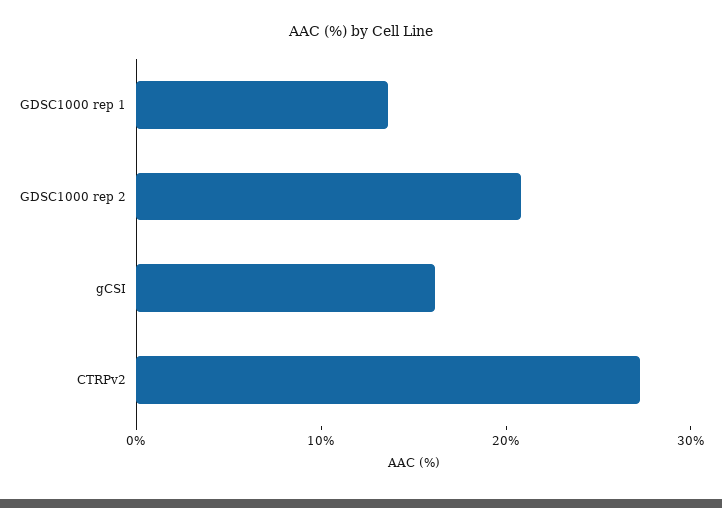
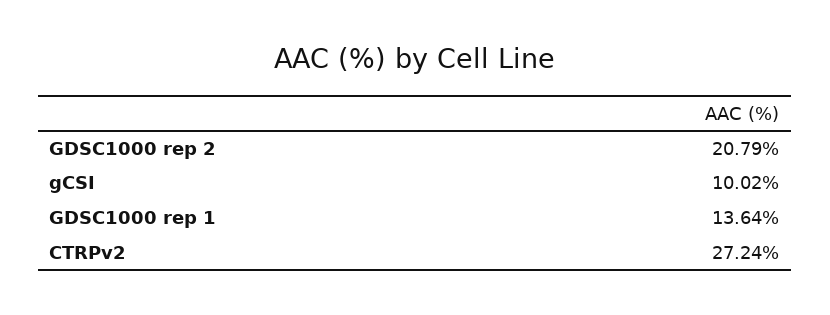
gCSI: 16 -> 10.02

